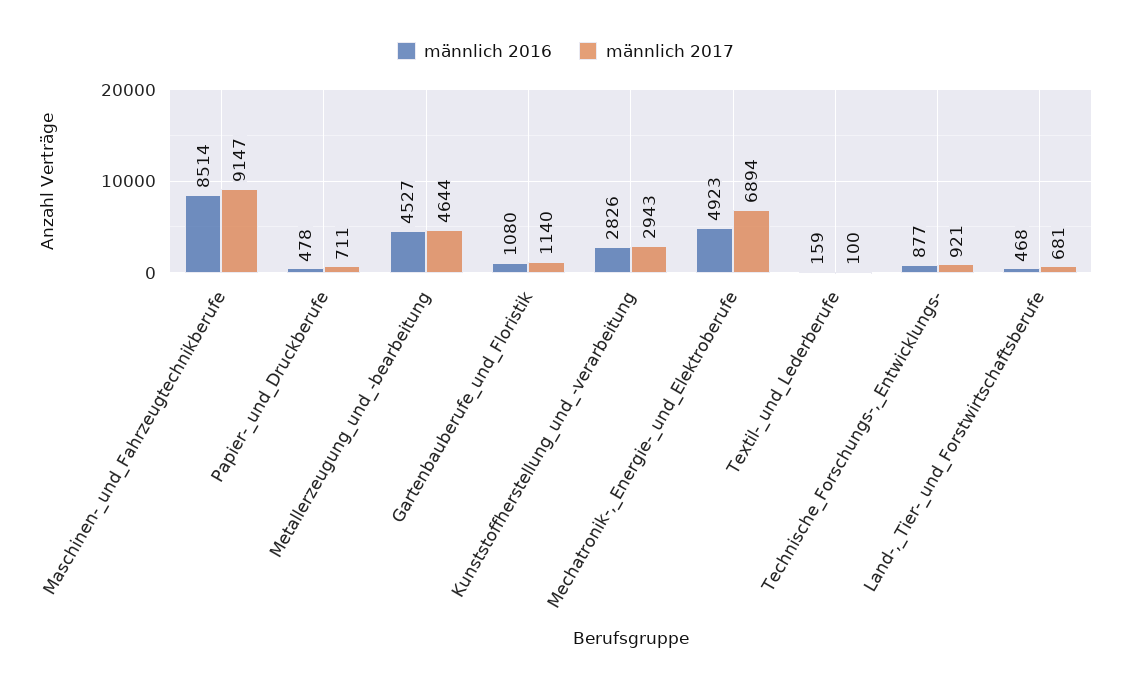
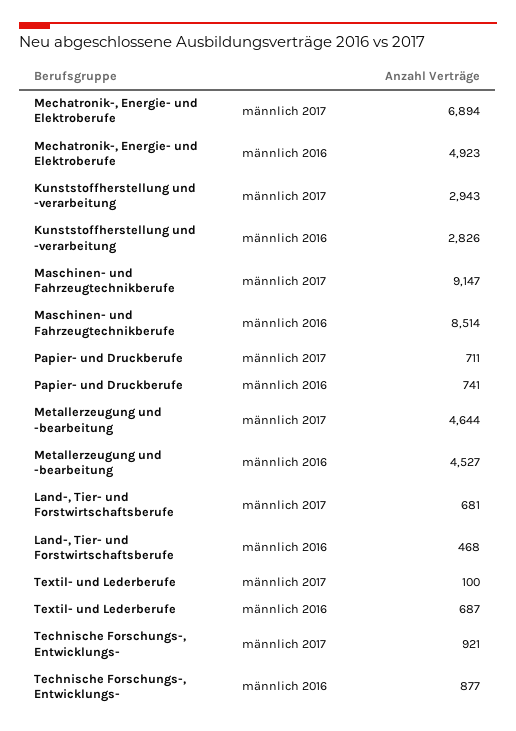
männlich 2016, Papier-_und_Druckberufe: 478 -> 741
männlich 2016, Gartenbauberufe_und_Floristik: 1080 -> none
männlich 2017, Gartenbauberufe_und_Floristik: 1140 -> none
männlich 2016, Textil-_und_Lederberufe: 159 -> 687

